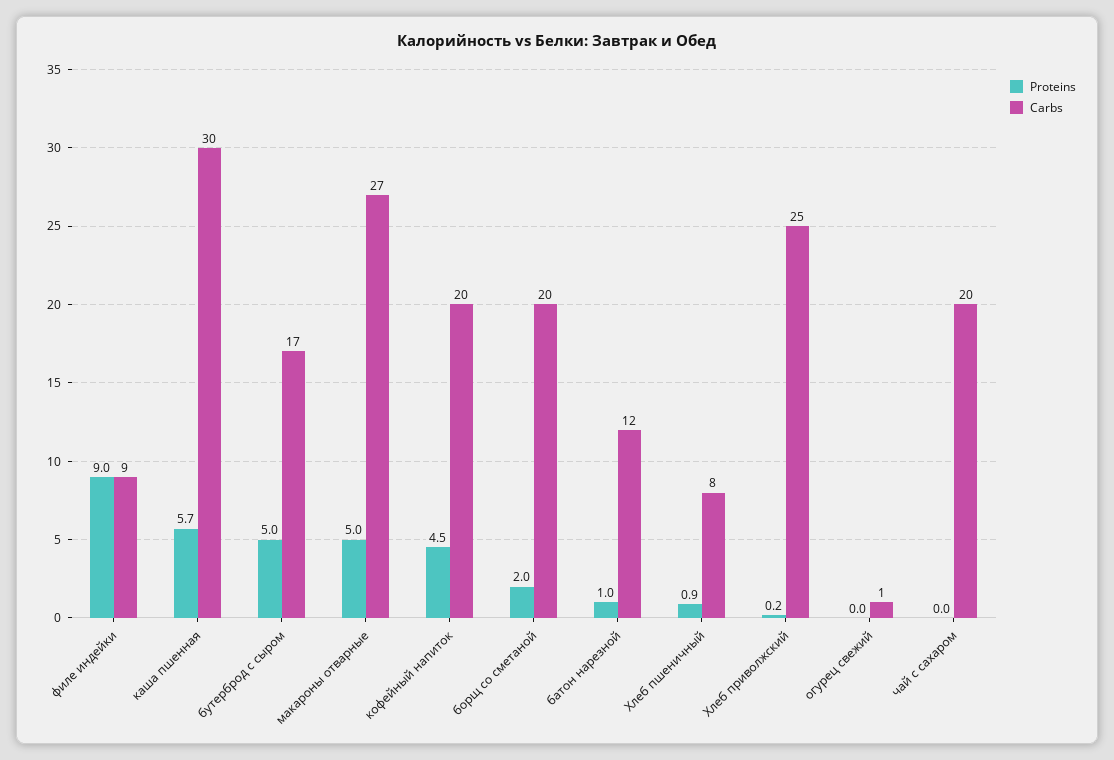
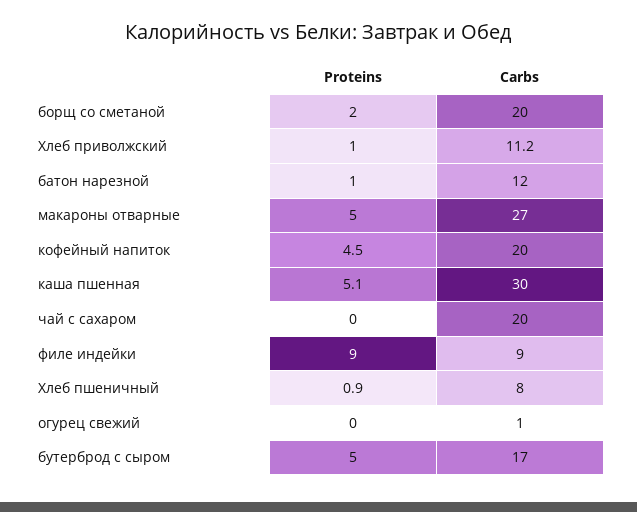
Proteins, каша пшенная: 5.7 -> 5.1
Proteins, Хлеб приволжский: 0.2 -> 1
Carbs, Хлеб приволжский: 25 -> 11.2

